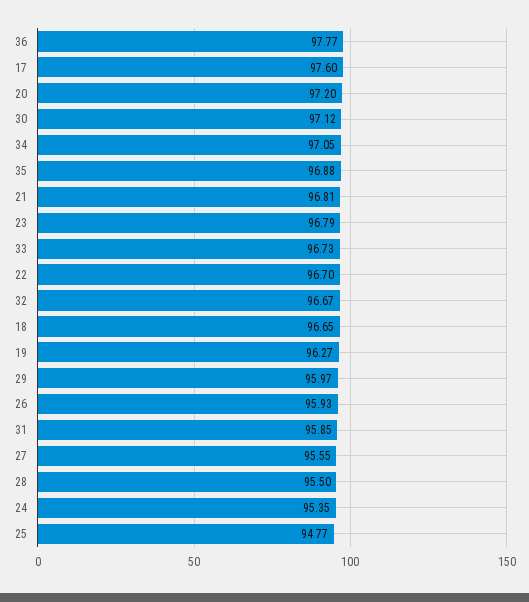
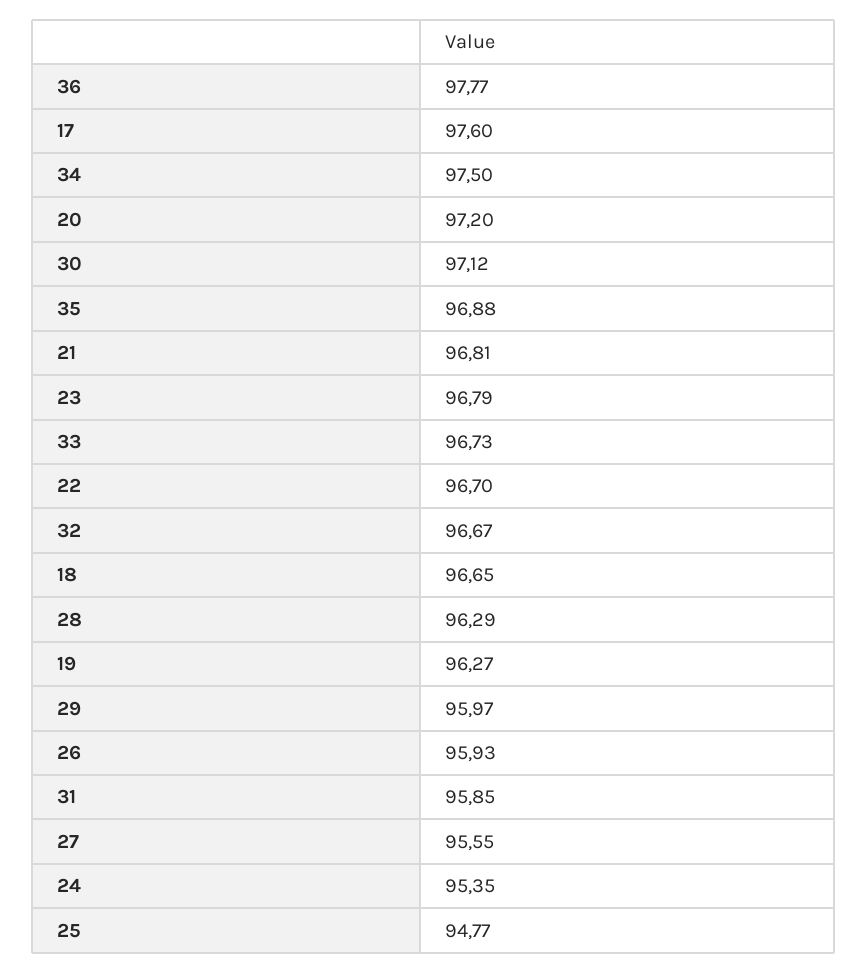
34: 97.05 -> 97.5
28: 95.5 -> 96.29

